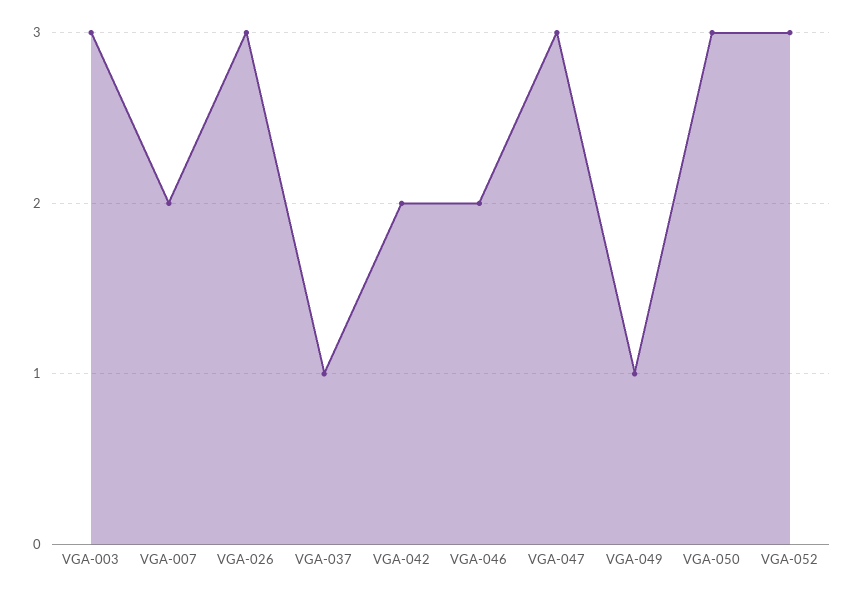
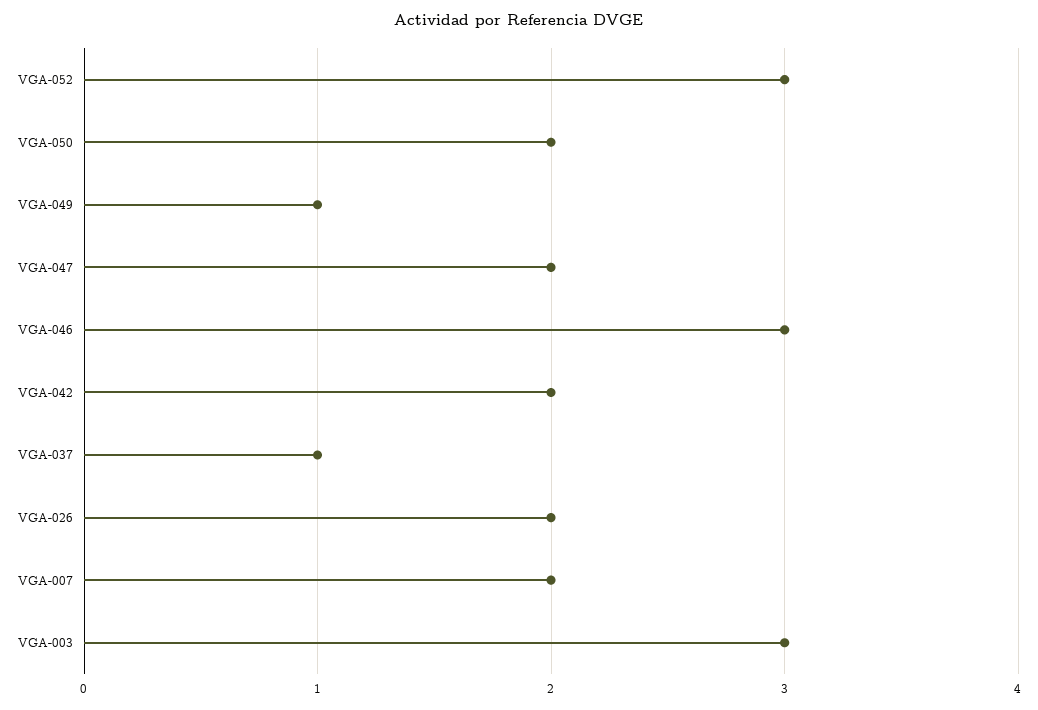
VGA-026: 3 -> 2
VGA-046: 2 -> 3
VGA-047: 3 -> 2
VGA-050: 3 -> 2

